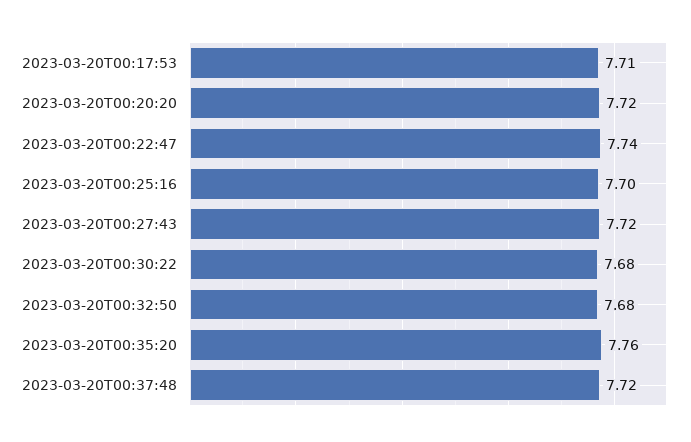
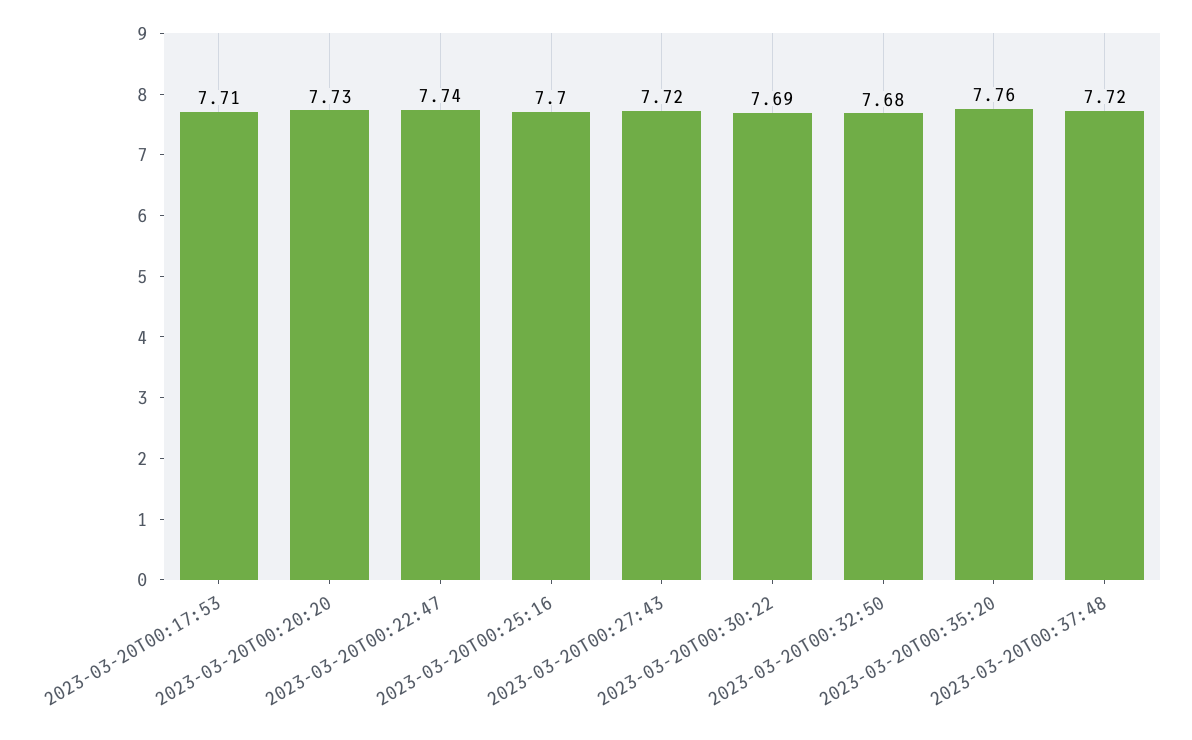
2023-03-20T00:20:20: 7.72 -> 7.73
2023-03-20T00:30:22: 7.68 -> 7.69

